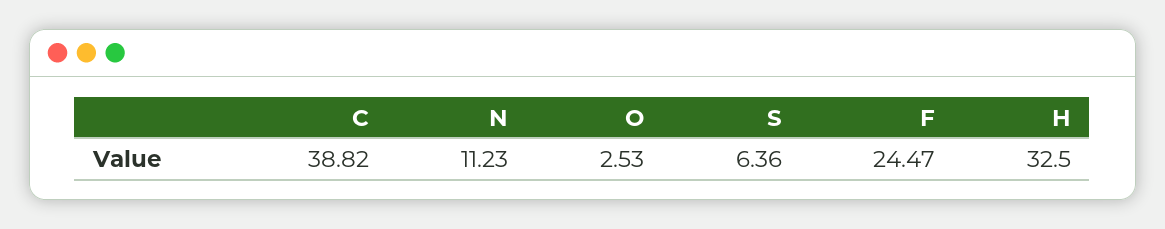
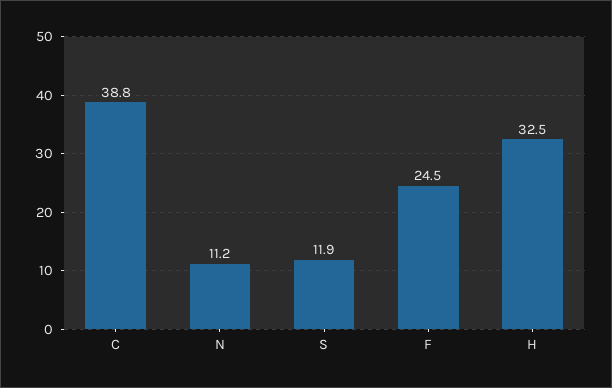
O: 2.53 -> none
S: 6.36 -> 11.9

